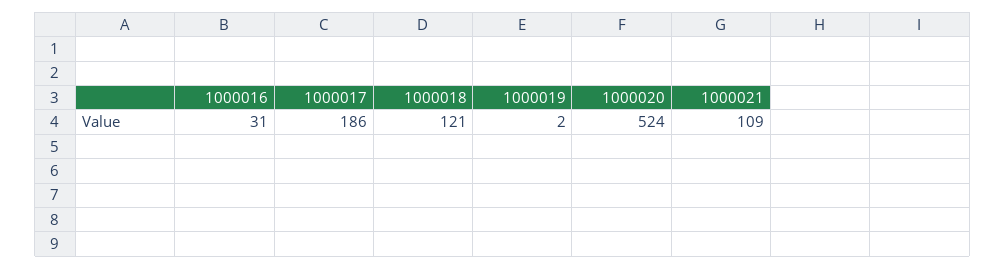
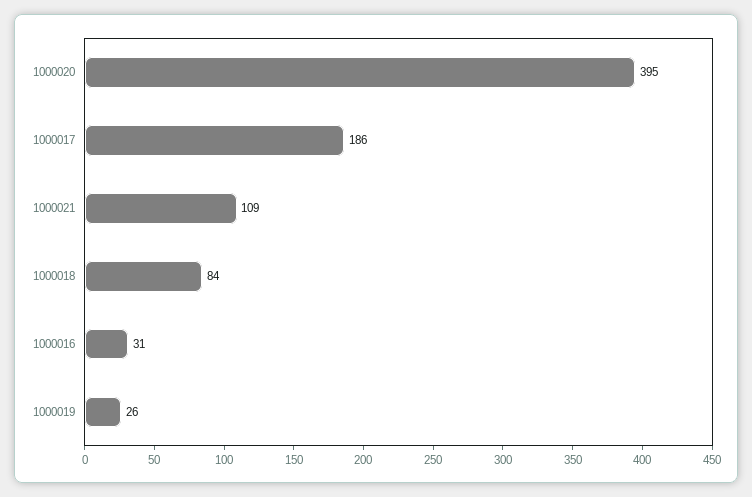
1000018: 121 -> 84
1000019: 2 -> 26
1000020: 524 -> 395

